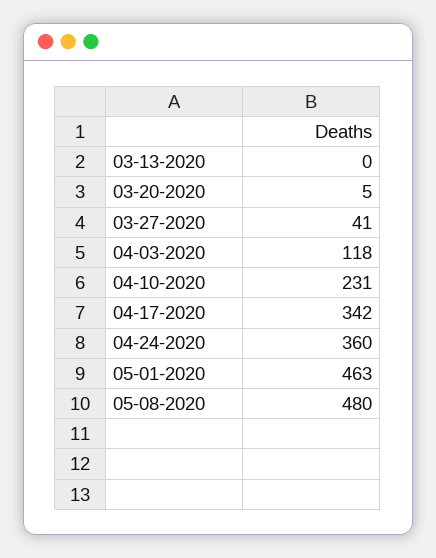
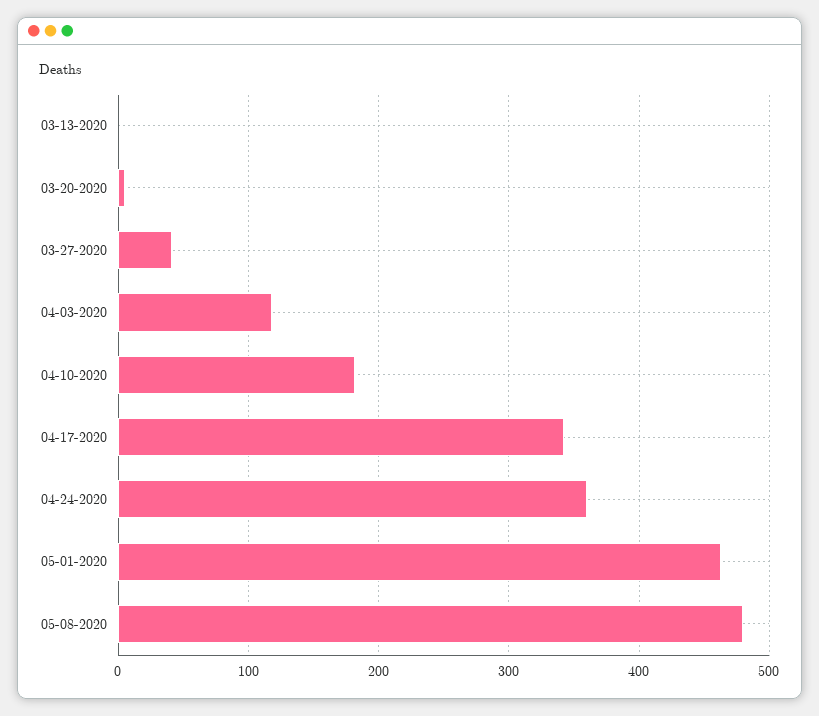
04-10-2020: 231 -> 180

